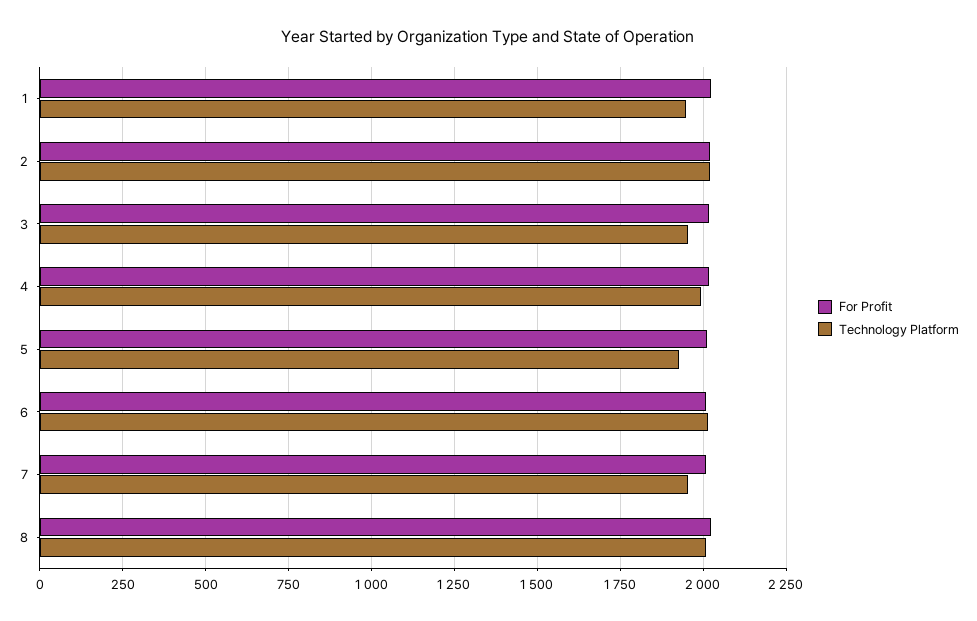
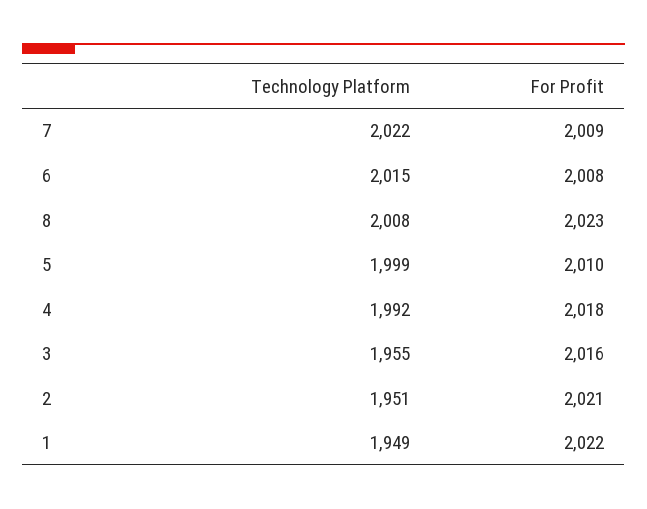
Technology Platform, 2: 2025 -> 1951
Technology Platform, 5: 1925 -> 1999
Technology Platform, 7: 1950 -> 2022

